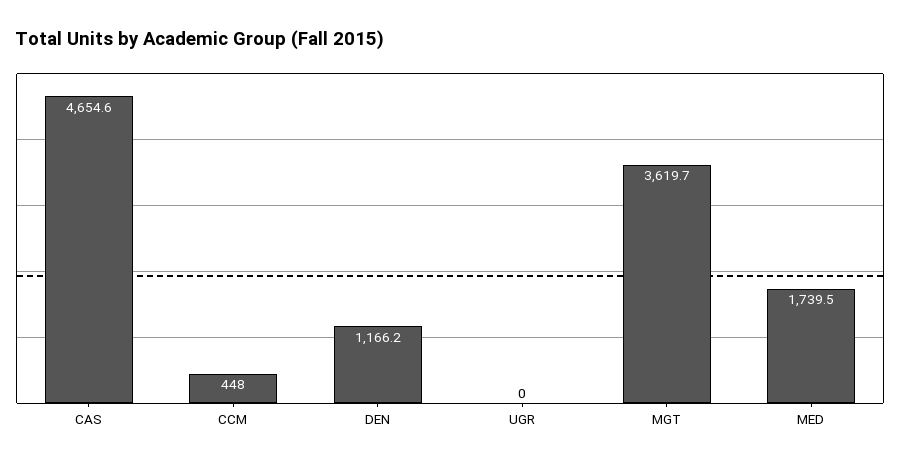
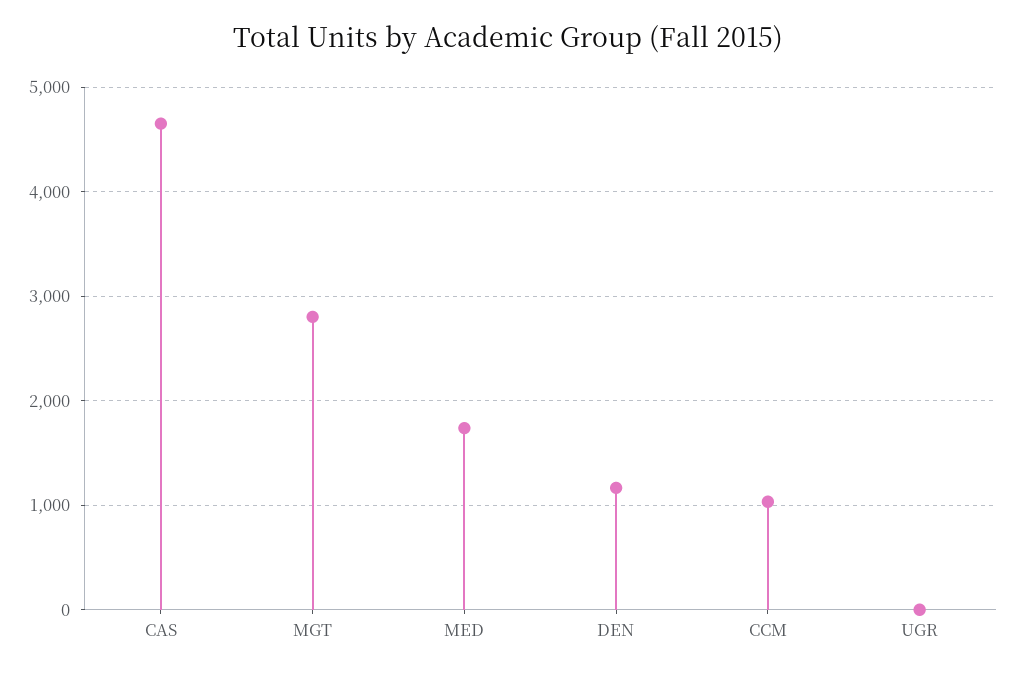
CCM: 448 -> 1000
MGT: 3619.7 -> 2800

